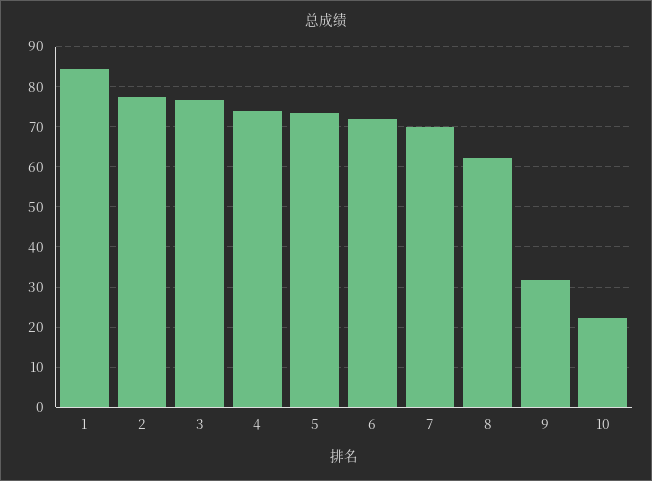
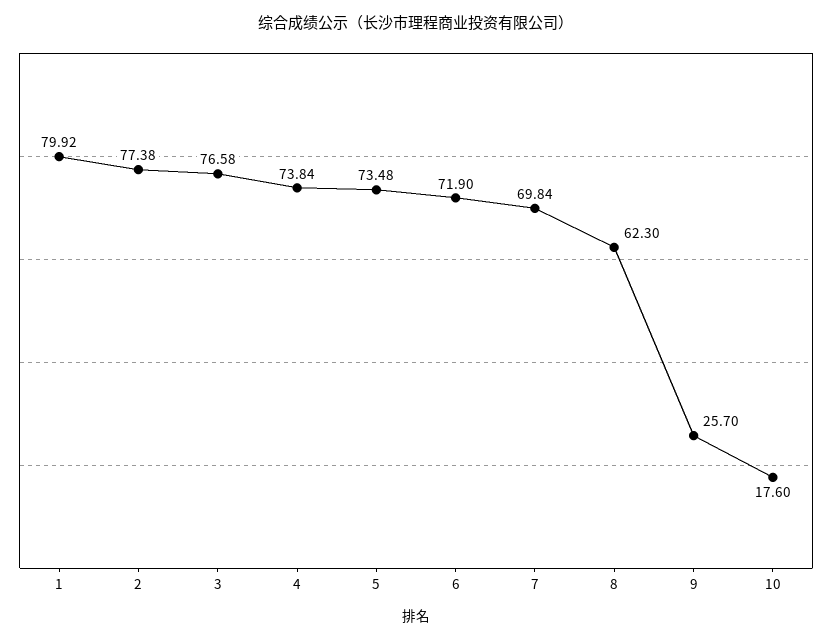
1: 84 -> 79.92
9: 32 -> 25.7
10: 22 -> 17.6

